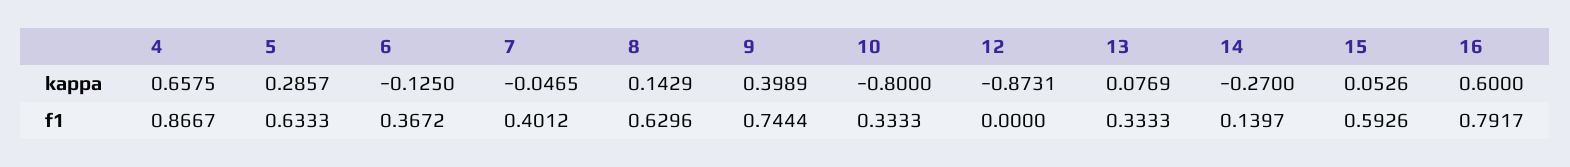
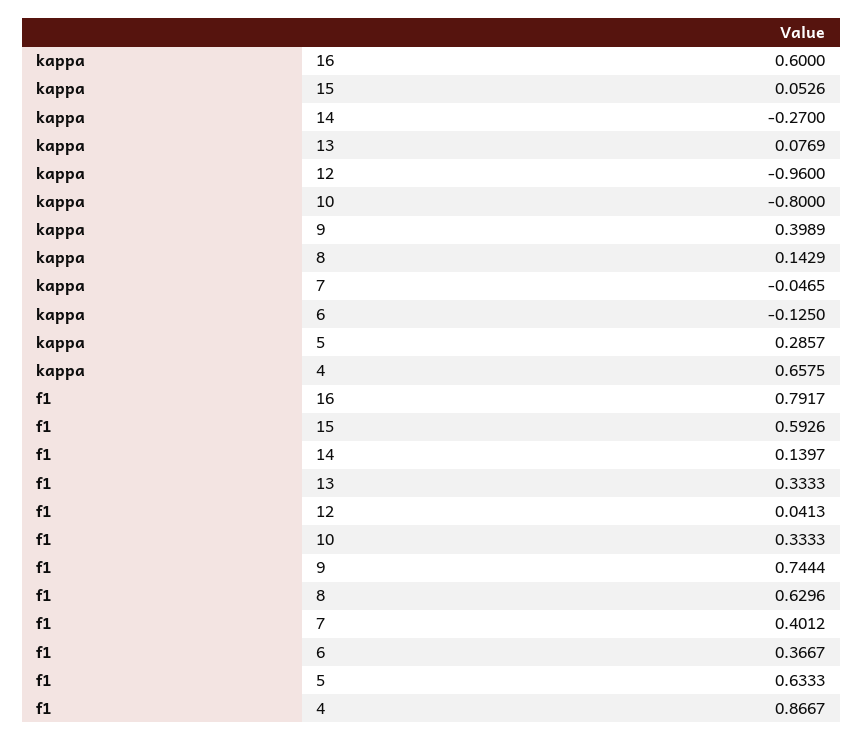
12, kappa: -0.8731 -> -0.96
6, f1: 0.3672 -> 0.3667
12, f1: 0 -> 0.0413

